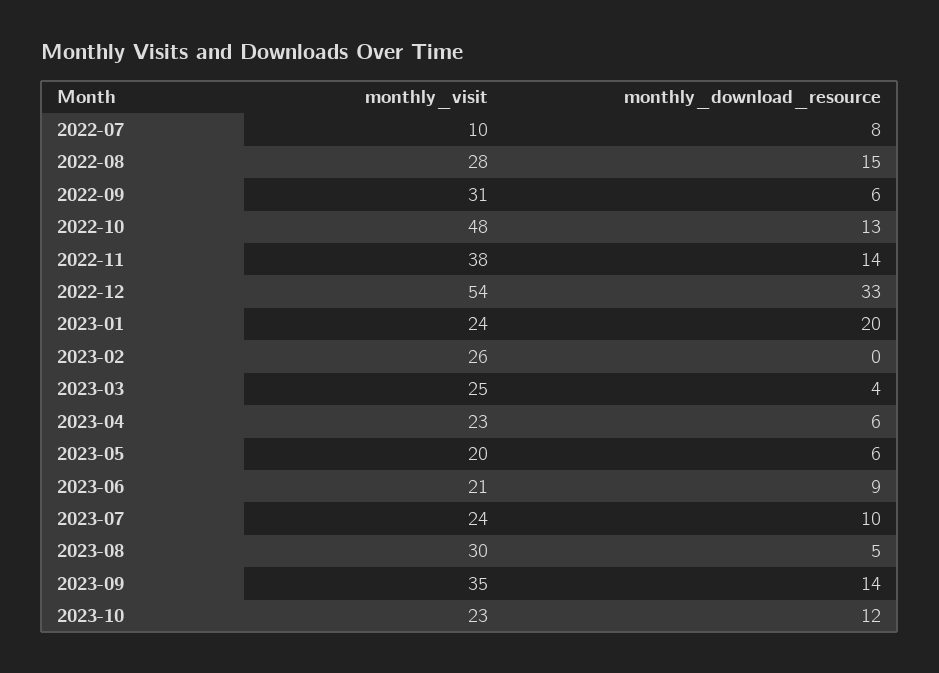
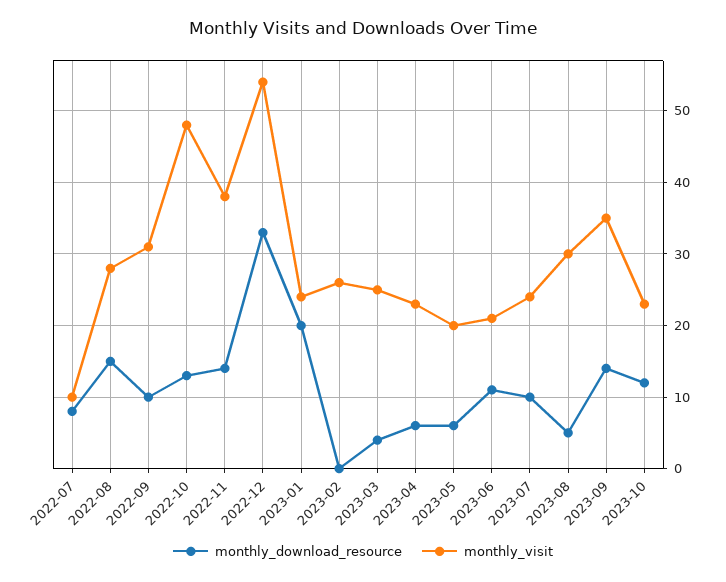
monthly_download_resource, 2022-09: 6 -> 10
monthly_download_resource, 2023-06: 9 -> 11

